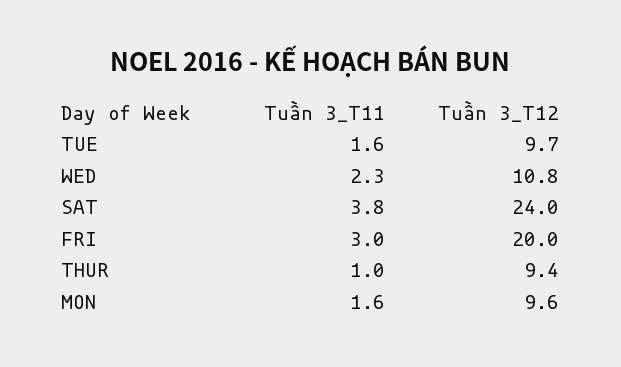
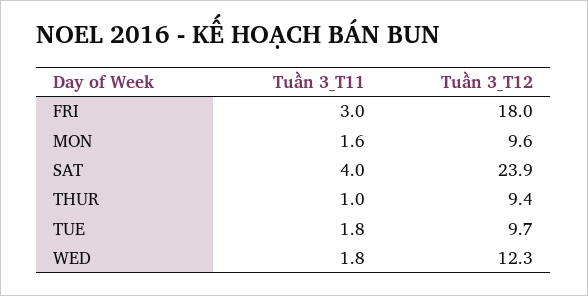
Tuần 3_T11, TUE: 1.6 -> 1.8
Tuần 3_T11, WED: 2.3 -> 1.8
Tuần 3_T12, WED: 10.8 -> 12.3
Tuần 3_T11, SAT: 3.8 -> 4
Tuần 3_T12, SAT: 24 -> 23.9
Tuần 3_T12, FRI: 20 -> 18

